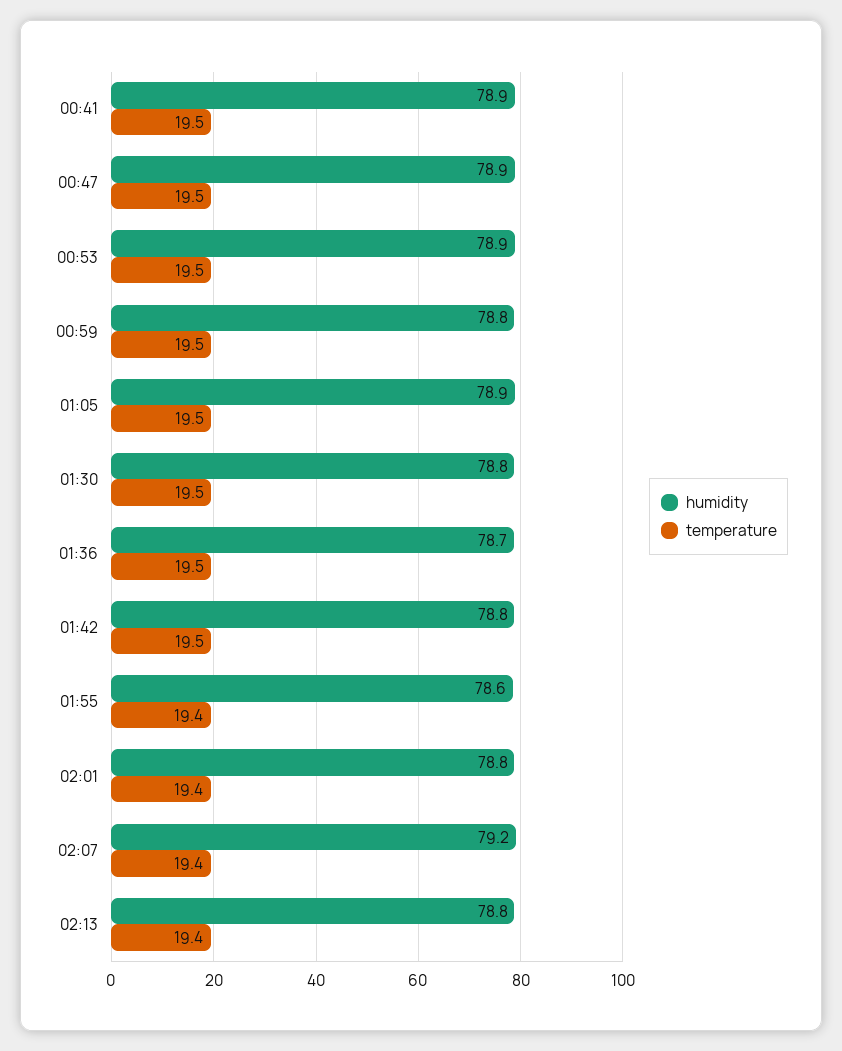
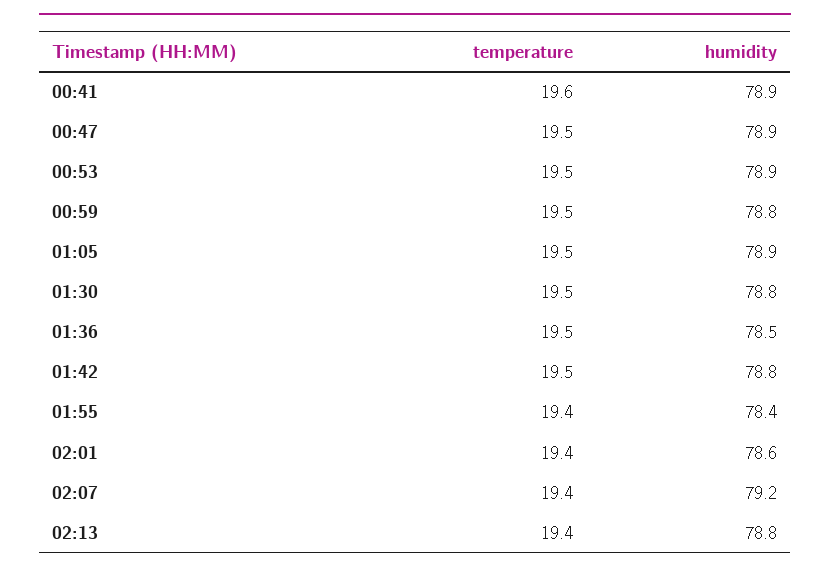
temperature, 00:41: 19.5 -> 19.6
humidity, 01:36: 78.7 -> 78.5
humidity, 01:55: 78.6 -> 78.4
humidity, 02:01: 78.8 -> 78.6

